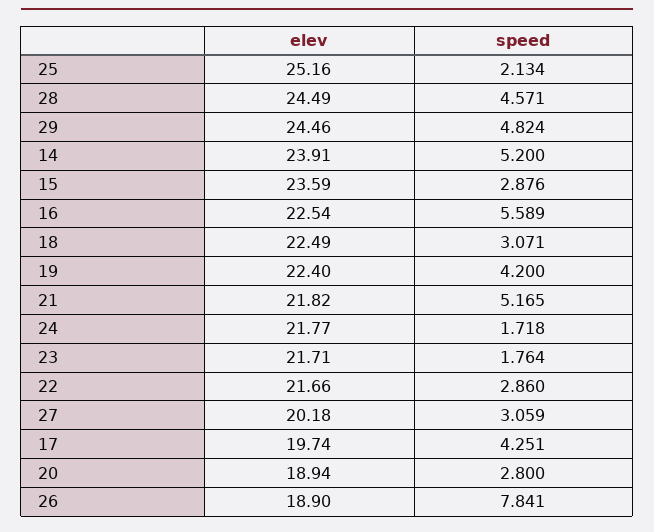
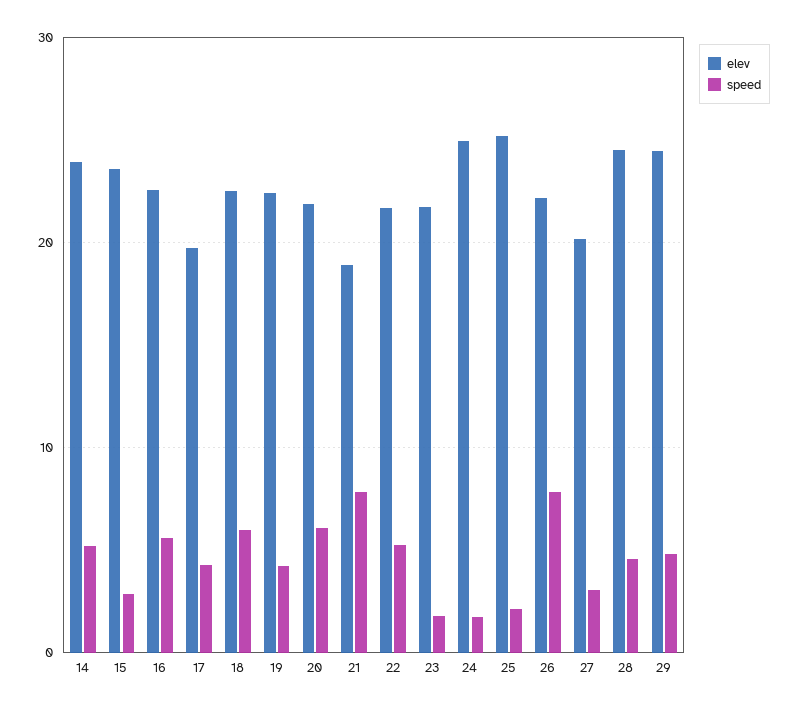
speed, 18: 3.071 -> 6
elev, 21: 21.82 -> 19
speed, 21: 5.165 -> 8
elev, 24: 21.77 -> 25
speed, 22: 2.86 -> 5
elev, 20: 18.94 -> 22
speed, 20: 2.8 -> 6
elev, 26: 18.9 -> 22

